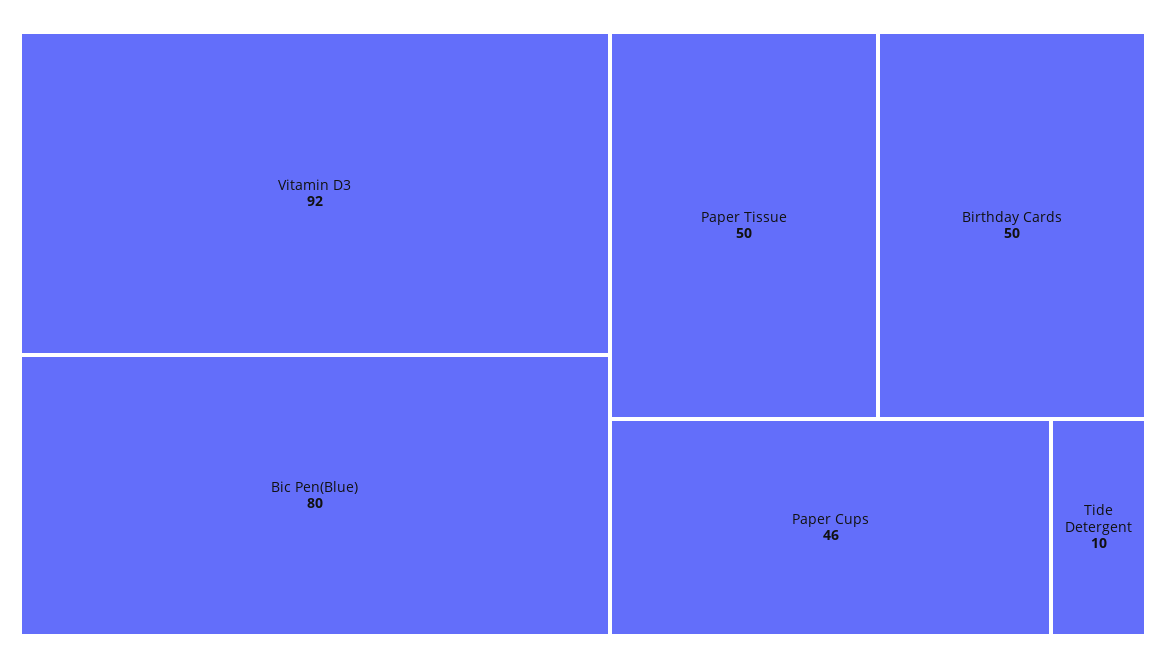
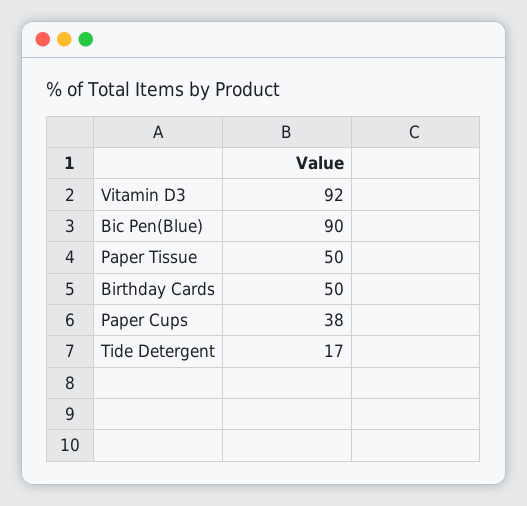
Bic Pen(Blue): 80 -> 90
Paper Cups: 46 -> 38
Tide Detergent: 10 -> 17

